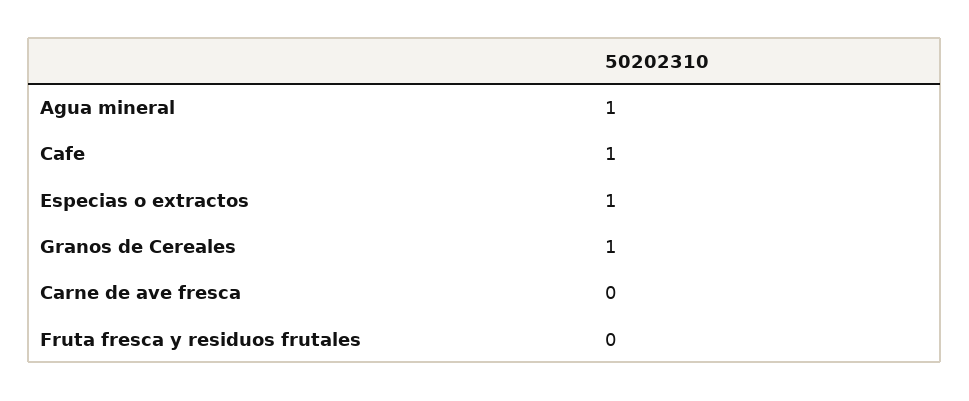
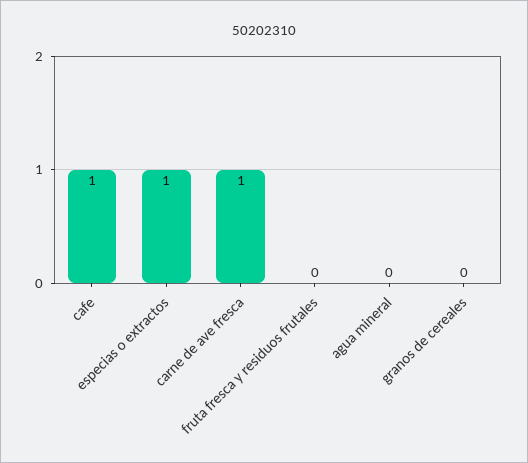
Agua mineral: 1 -> 0
Granos de Cereales: 1 -> 0
Carne de ave fresca: 0 -> 1

